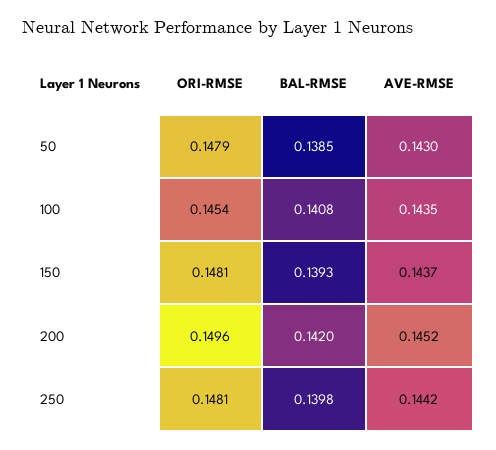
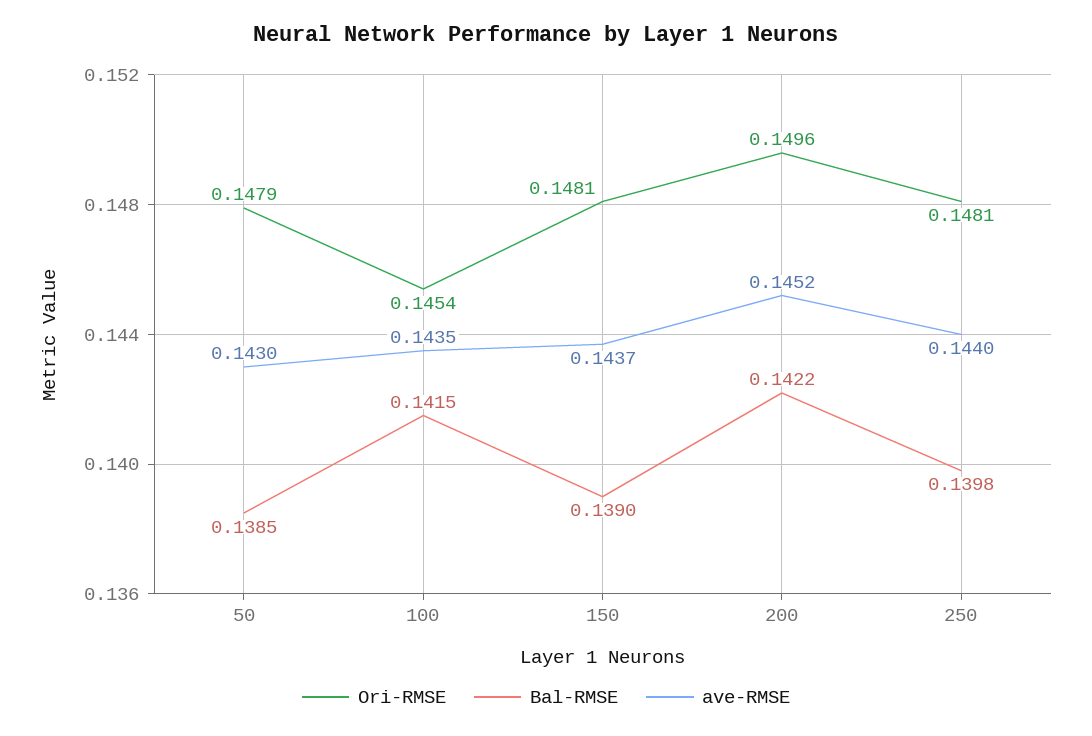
BAL-RMSE, 100: 0.1408 -> 0.1415
BAL-RMSE, 150: 0.1393 -> 0.139
BAL-RMSE, 200: 0.142 -> 0.1422
AVE-RMSE, 250: 0.1442 -> 0.144

